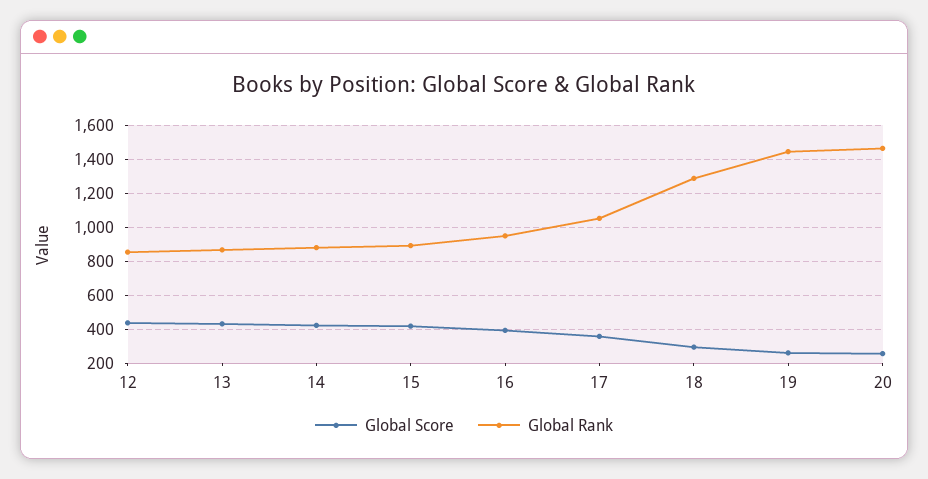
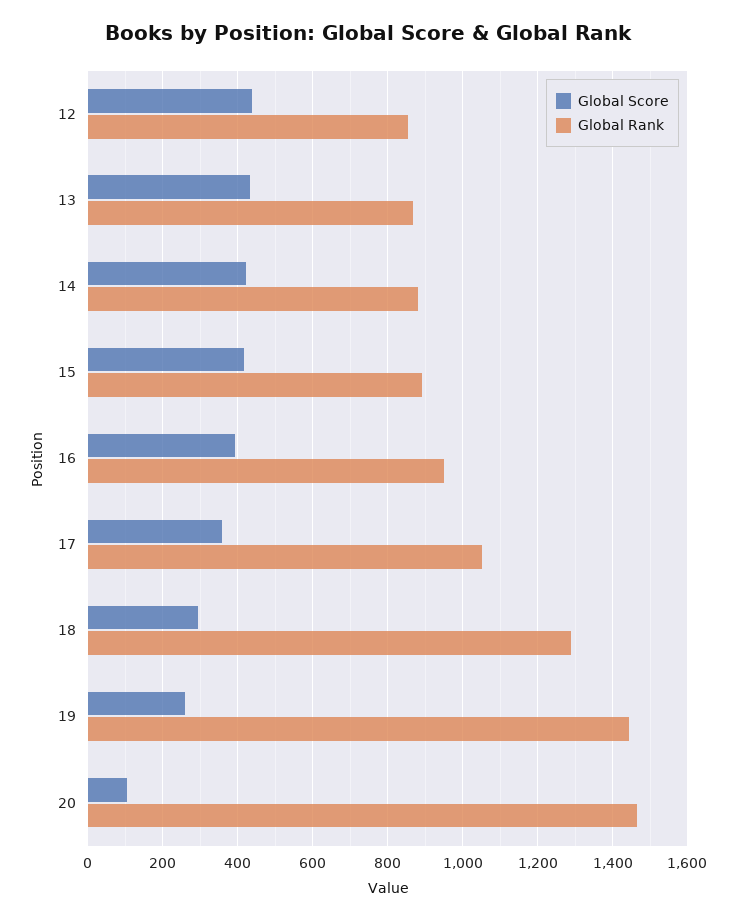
Global Score, 20: 250 -> 100

